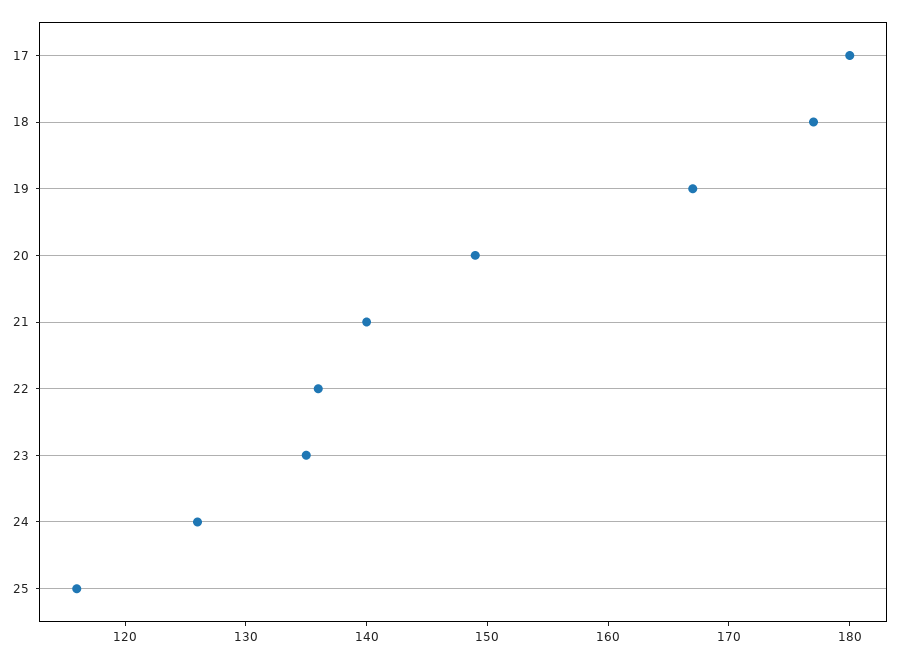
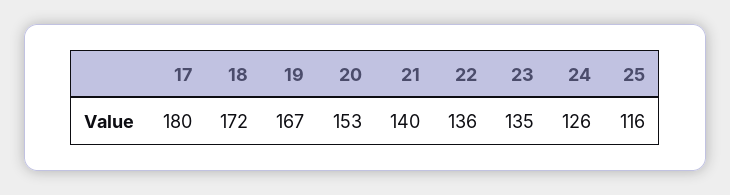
18: 177 -> 172
20: 149 -> 153

